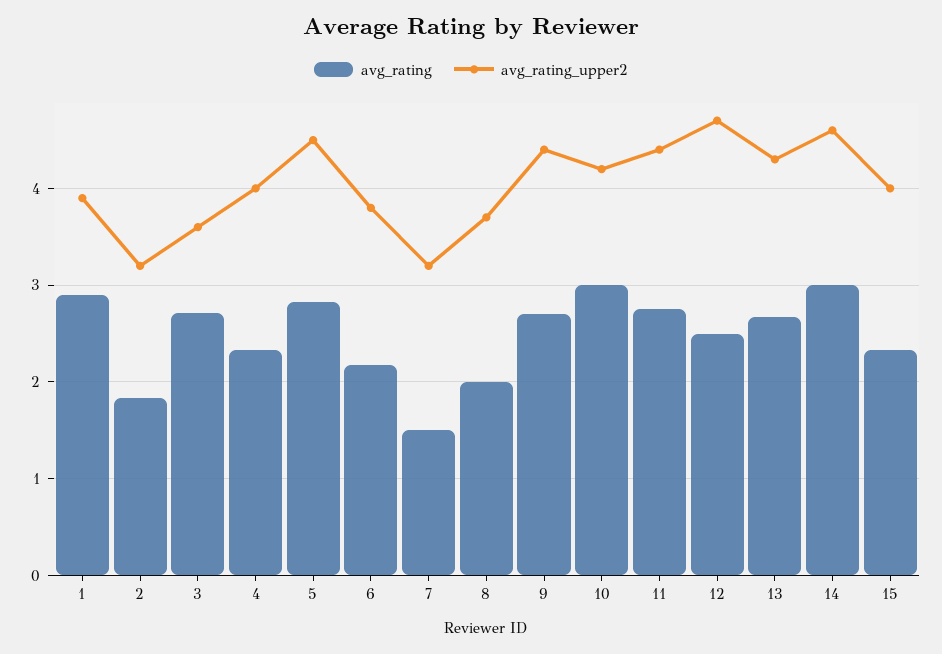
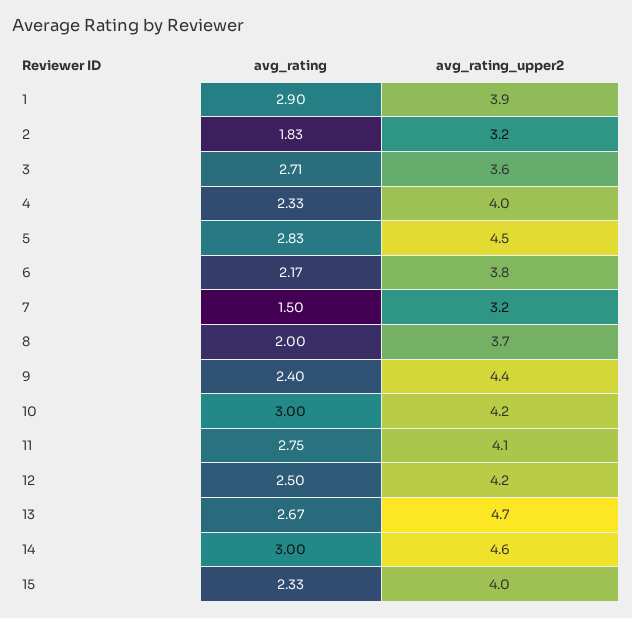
avg_rating, 9: 2.7 -> 2.4
avg_rating_upper2, 11: 4.4 -> 4.1
avg_rating_upper2, 12: 4.7 -> 4.2
avg_rating_upper2, 13: 4.3 -> 4.7

